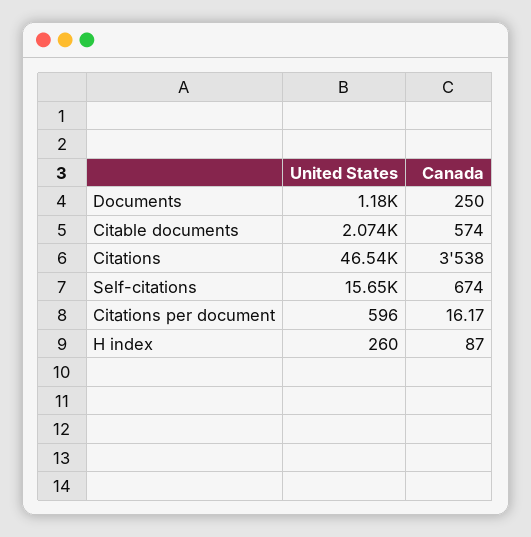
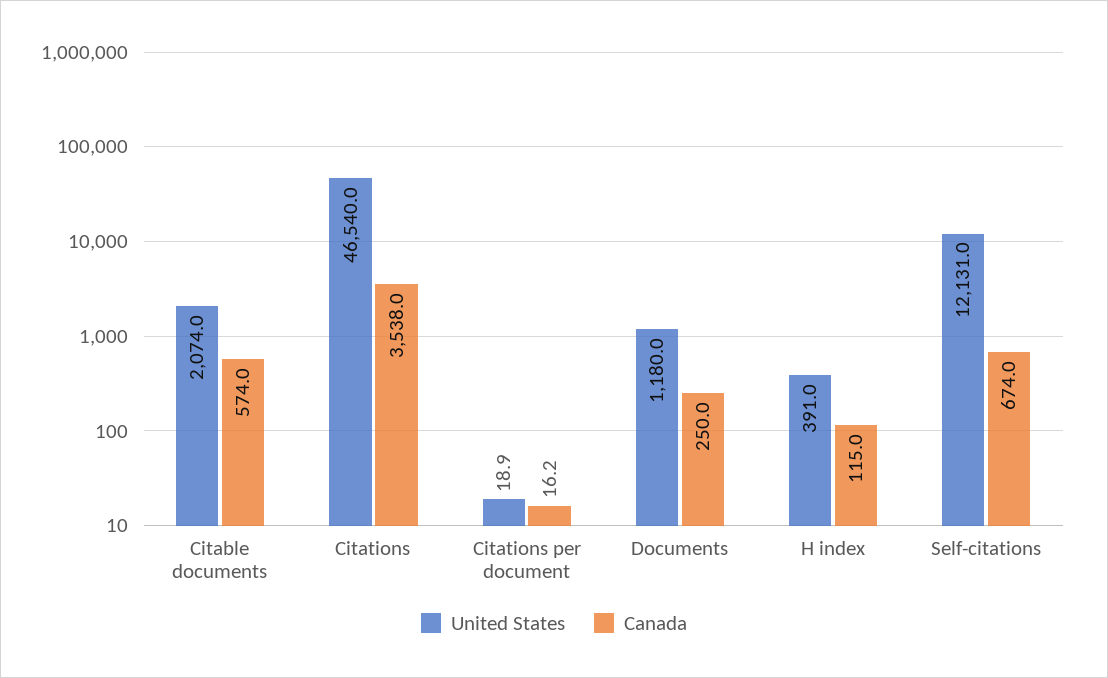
United States, Self-citations: 15650 -> 12131
United States, Citations per document: 596 -> 18.9
United States, H index: 260 -> 391
Canada, H index: 87 -> 115

